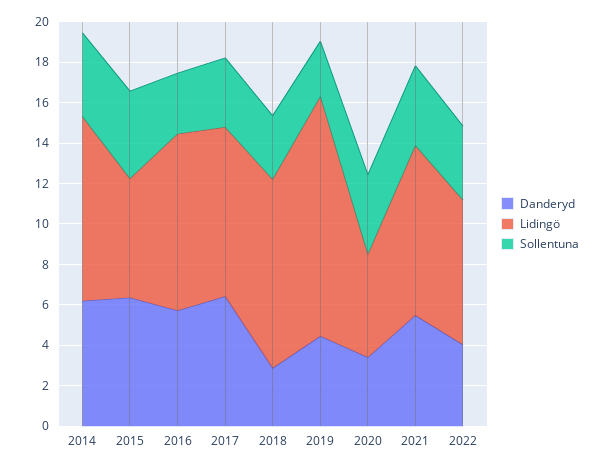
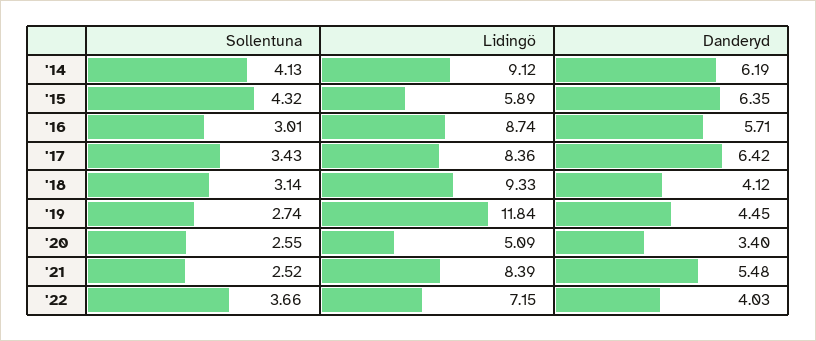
Danderyd, 2018: 3 -> 4.12
Sollentuna, 2020: 4 -> 2.55
Sollentuna, 2021: 4 -> 2.52

